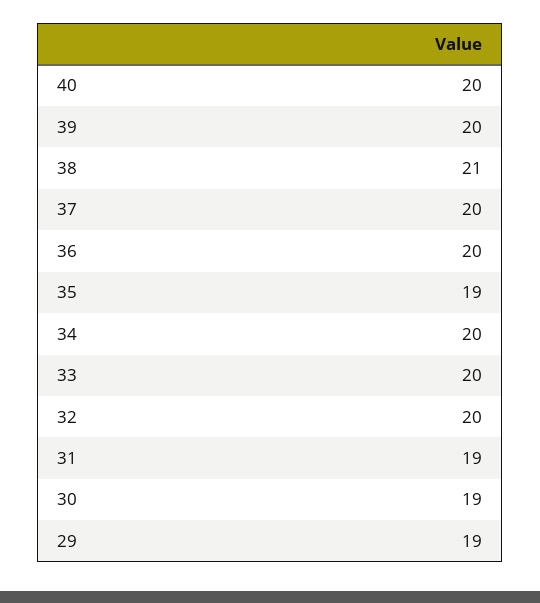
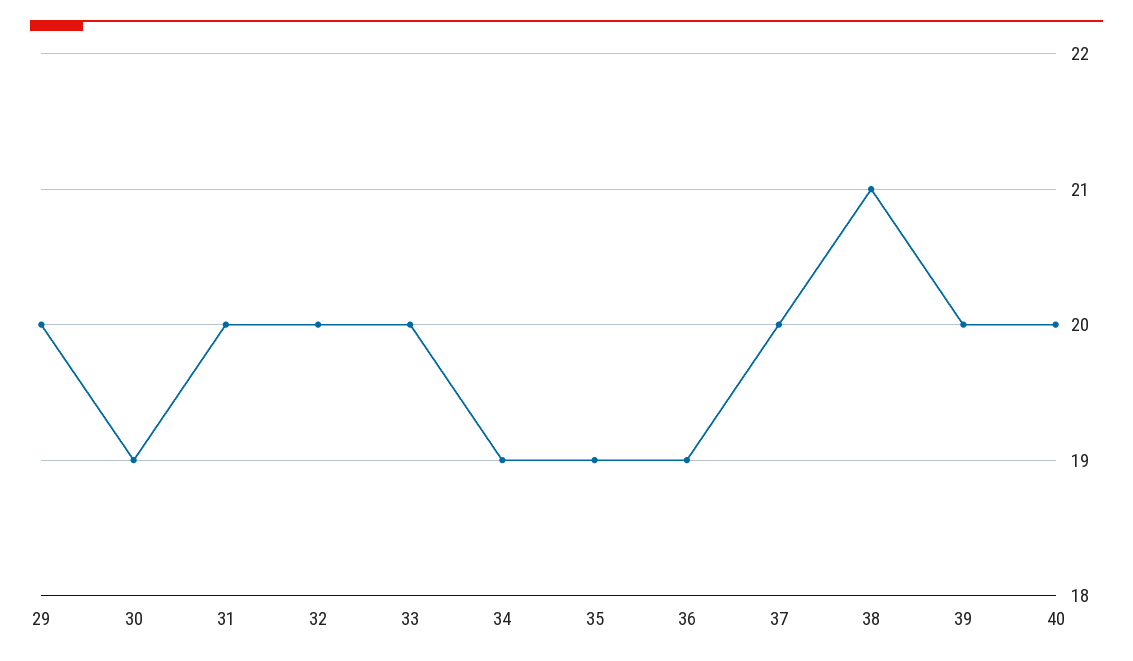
36: 20 -> 19
34: 20 -> 19
31: 19 -> 20
29: 19 -> 20

